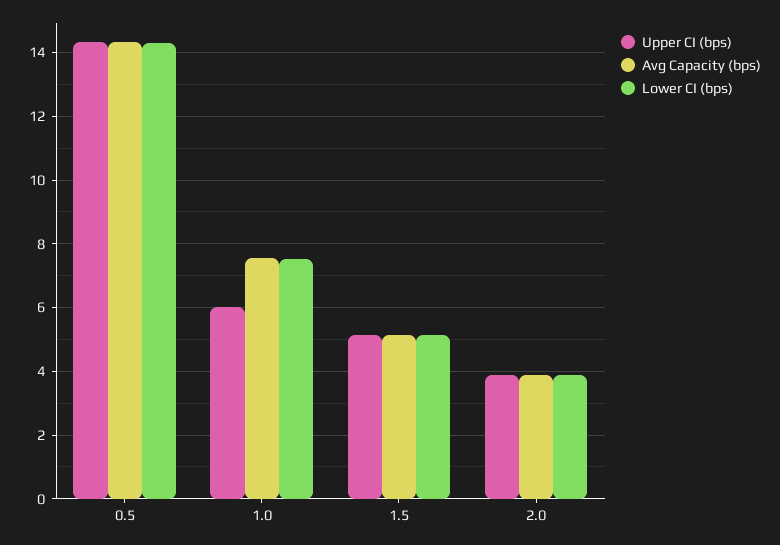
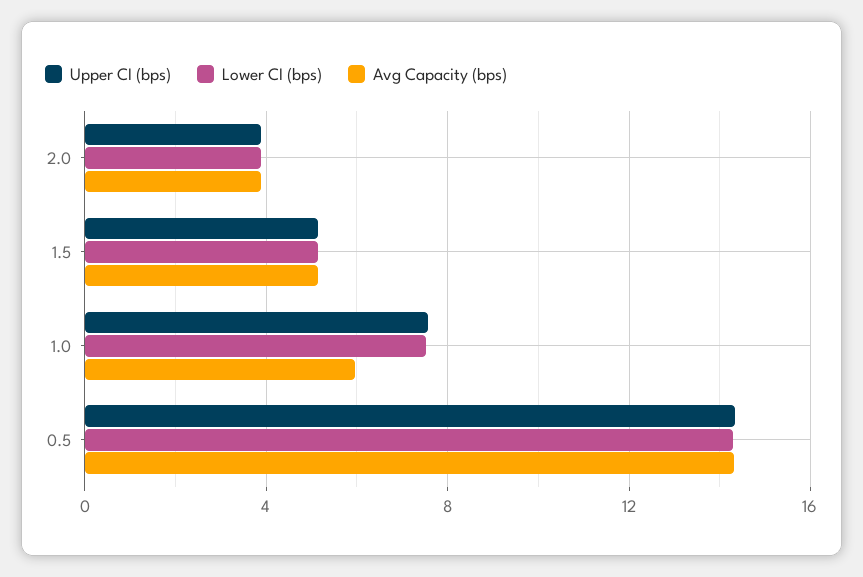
Upper CI (bps), 1.0: 6 -> 7.5
Avg Capacity (bps), 1.0: 7.6 -> 6

